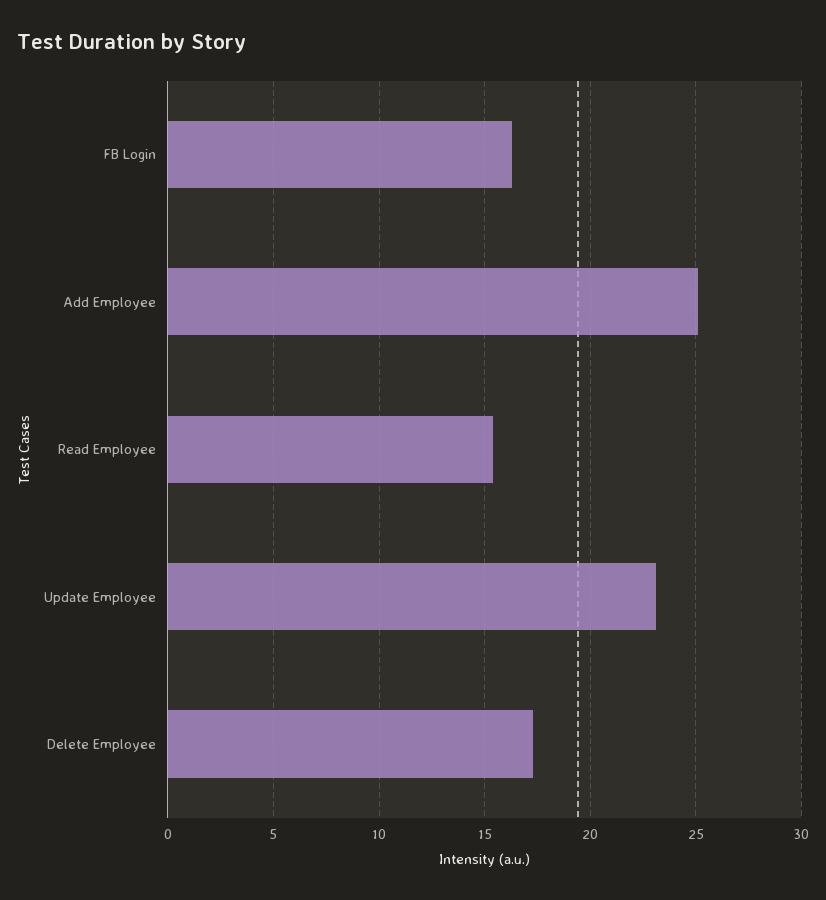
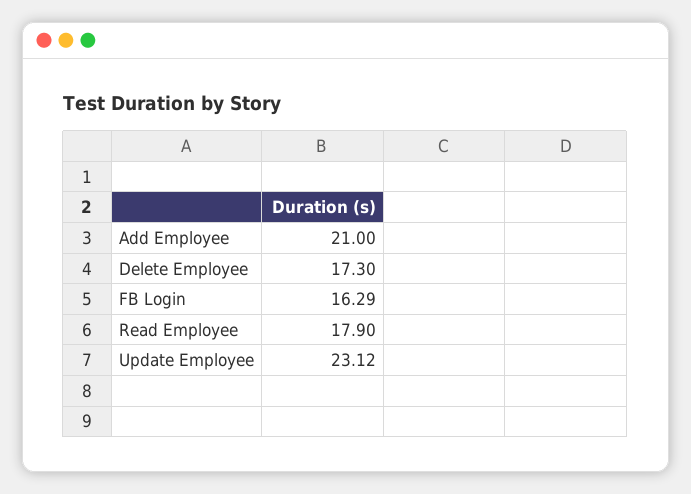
Add Employee: 25 -> 21
Read Employee: 15.5 -> 17.9

